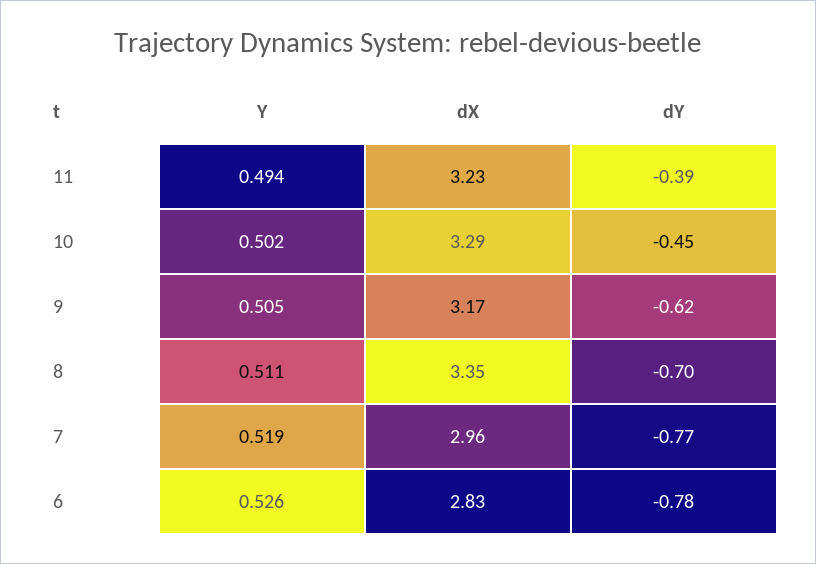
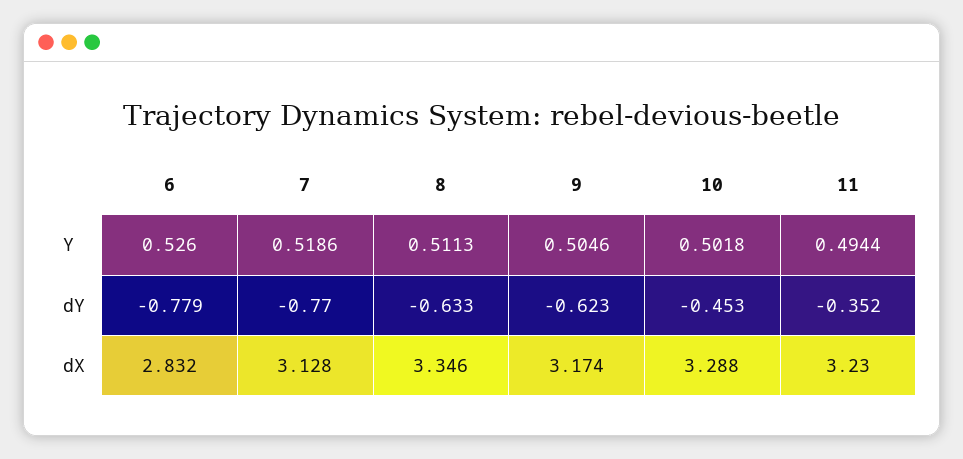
dY, 11: -0.39 -> -0.352
dY, 8: -0.7 -> -0.633
dX, 7: 2.96 -> 3.128

